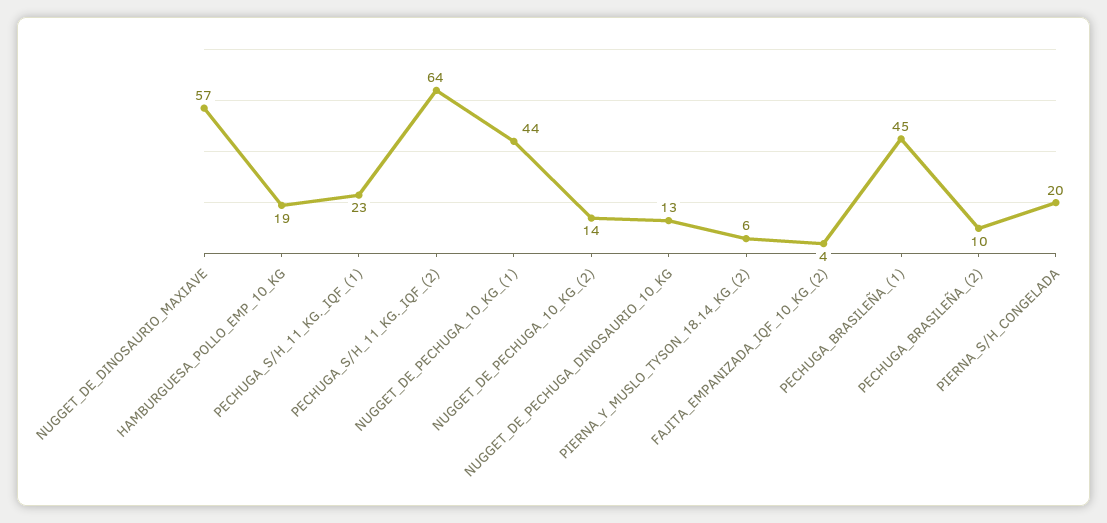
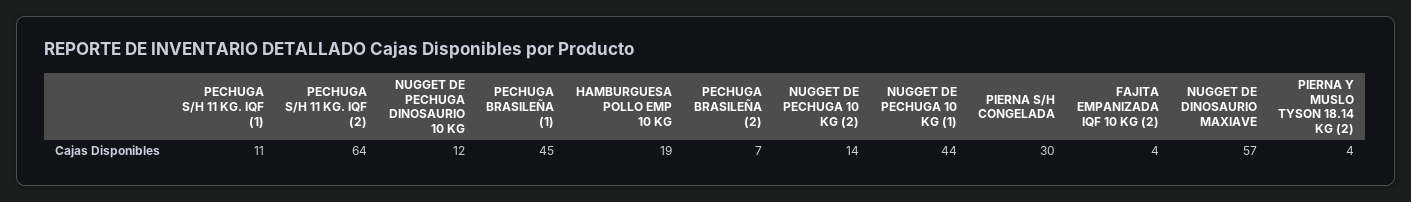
PECHUGA_S/H_11_KG._IQF_(1): 23 -> 11
NUGGET_DE_PECHUGA_DINOSAURIO_10_KG: 13 -> 12
PIERNA_Y_MUSLO_TYSON_18.14_KG_(2): 6 -> 4
PECHUGA_BRASILEÑA_(2): 10 -> 7
PIERNA_S/H_CONGELADA: 20 -> 30

